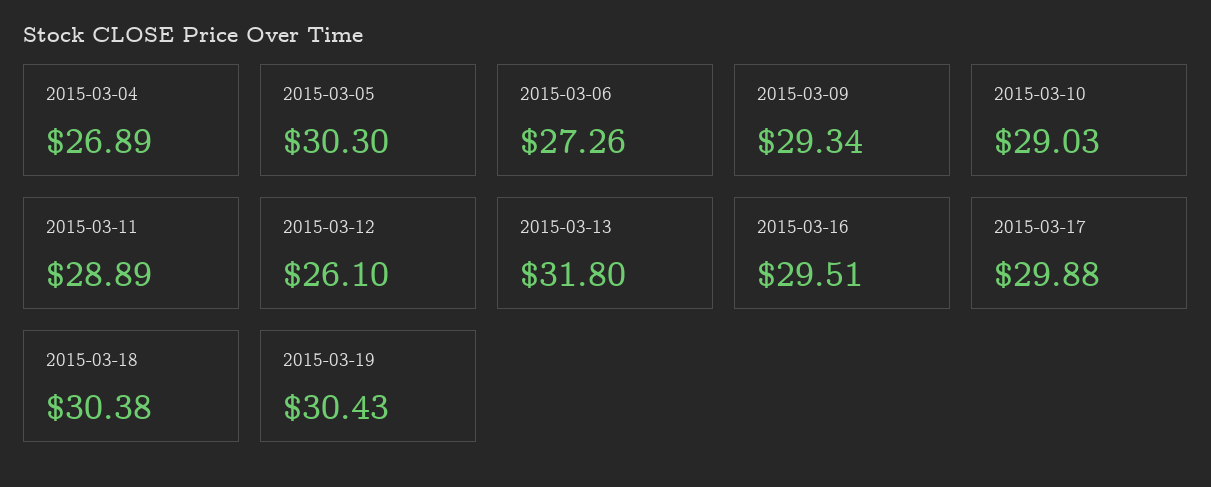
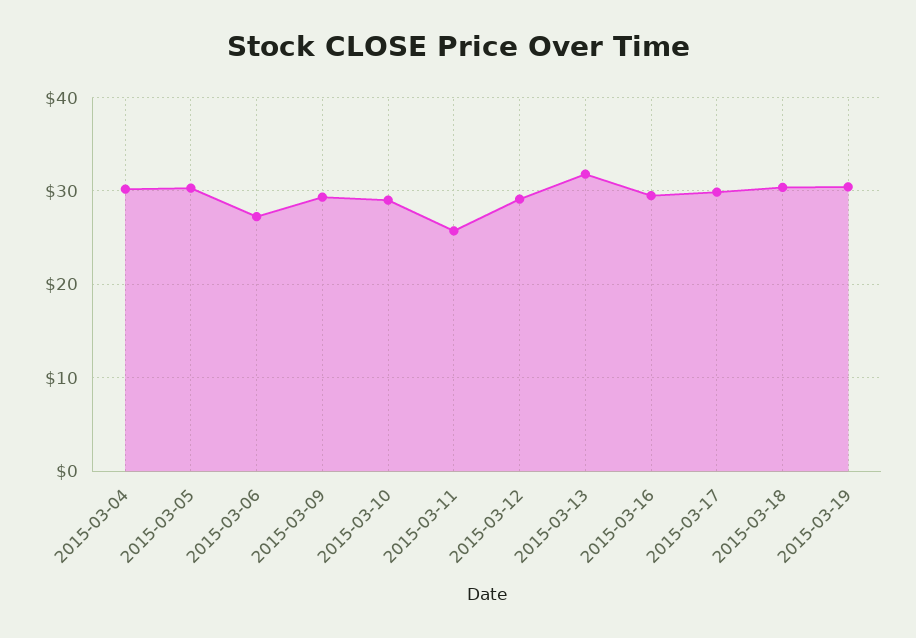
2015-03-04: 26.89 -> 30
2015-03-11: 28.89 -> 26
2015-03-12: 26.1 -> 29

